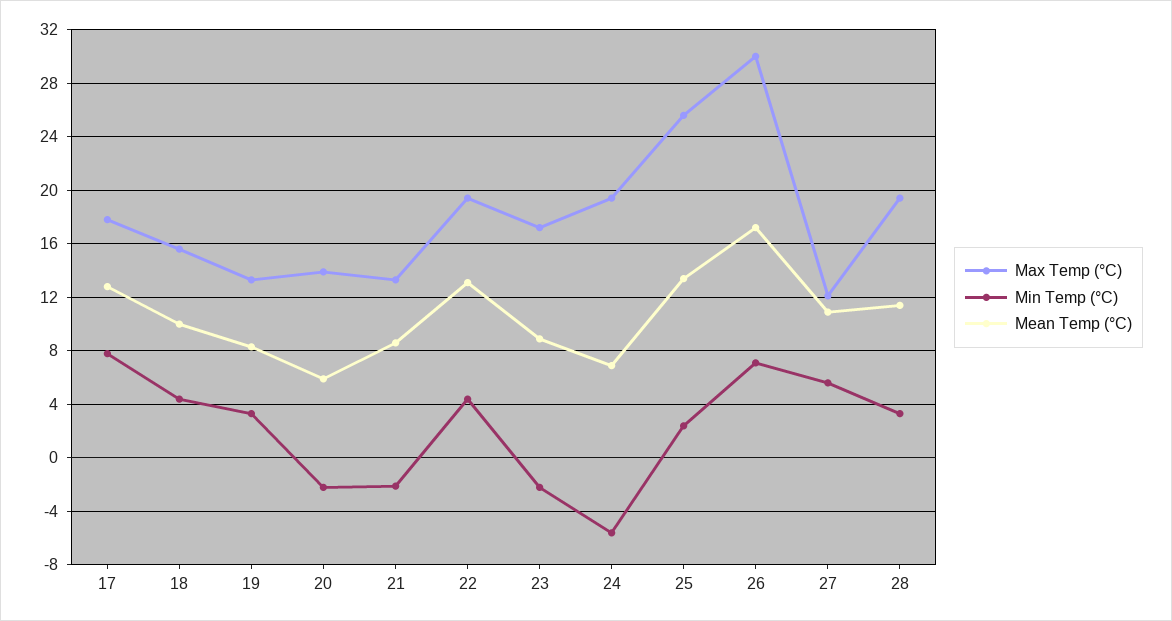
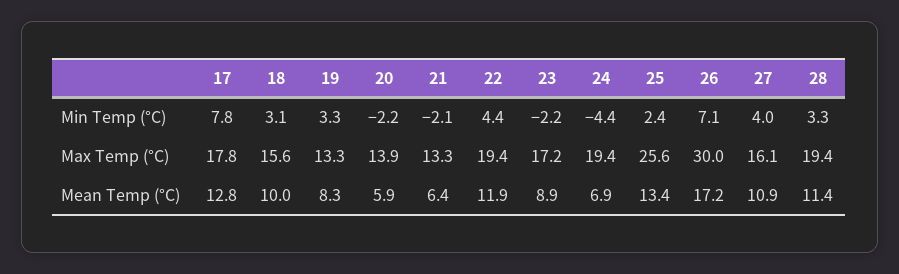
Min Temp (°C), 18: 4.5 -> 3.1
Mean Temp (°C), 21: 8.5 -> 6.4
Mean Temp (°C), 22: 13 -> 11.9
Min Temp (°C), 24: -5.5 -> -4.4
Max Temp (°C), 27: 12 -> 16.1
Min Temp (°C), 27: 5.5 -> 4

